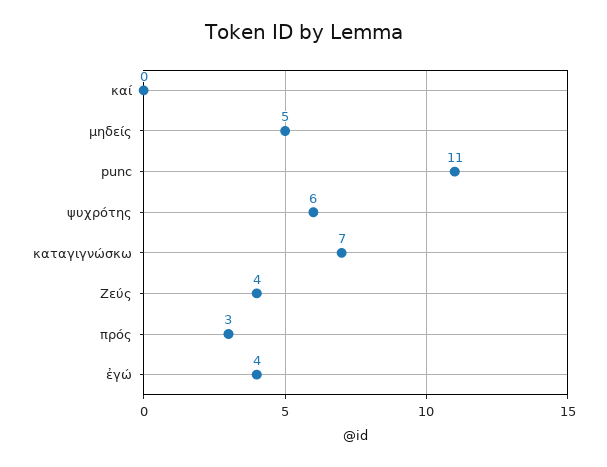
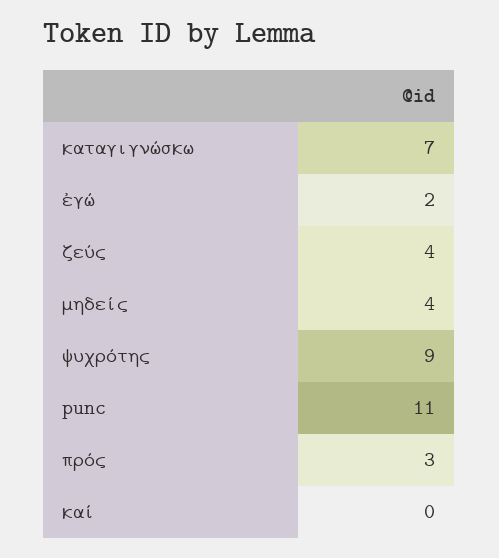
μηδείς: 5 -> 4
ψυχρότης: 6 -> 9
ἐγώ: 4 -> 2

